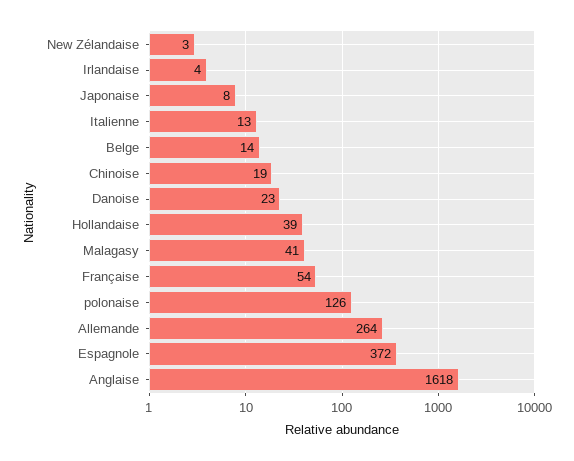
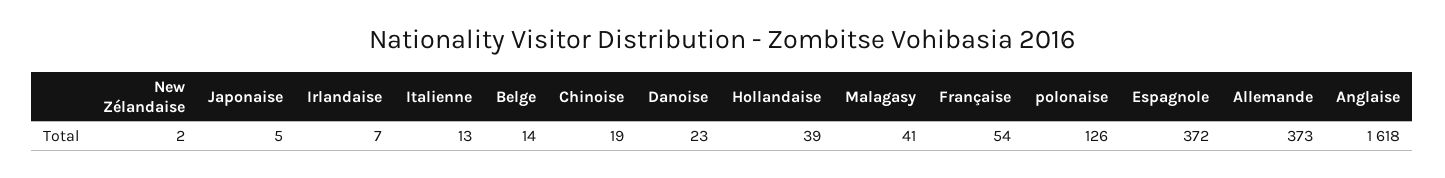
New Zélandaise: 3 -> 2
Irlandaise: 4 -> 7
Japonaise: 8 -> 5
Allemande: 264 -> 373

